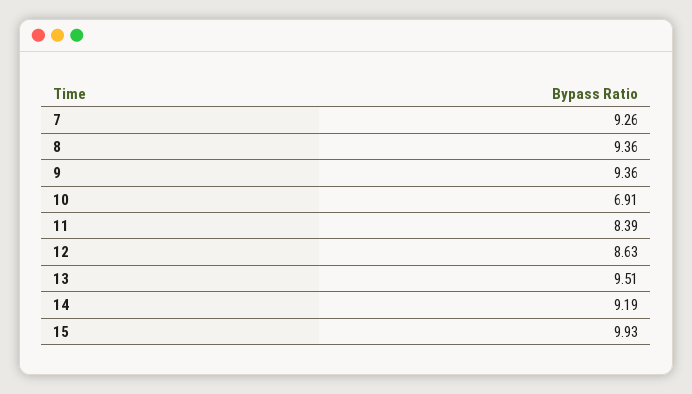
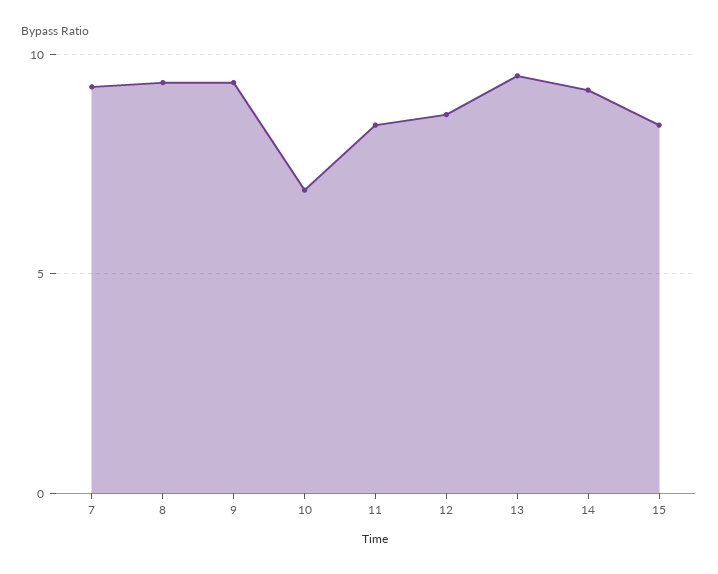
15: 9.93 -> 8.5

